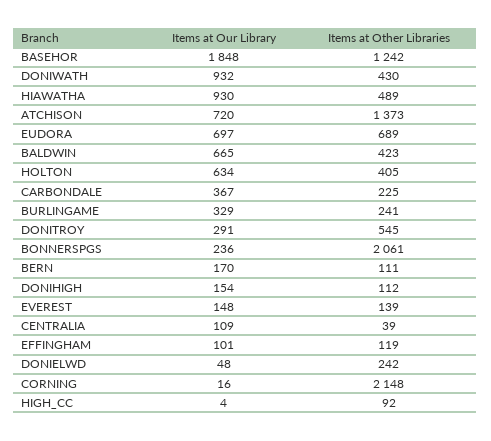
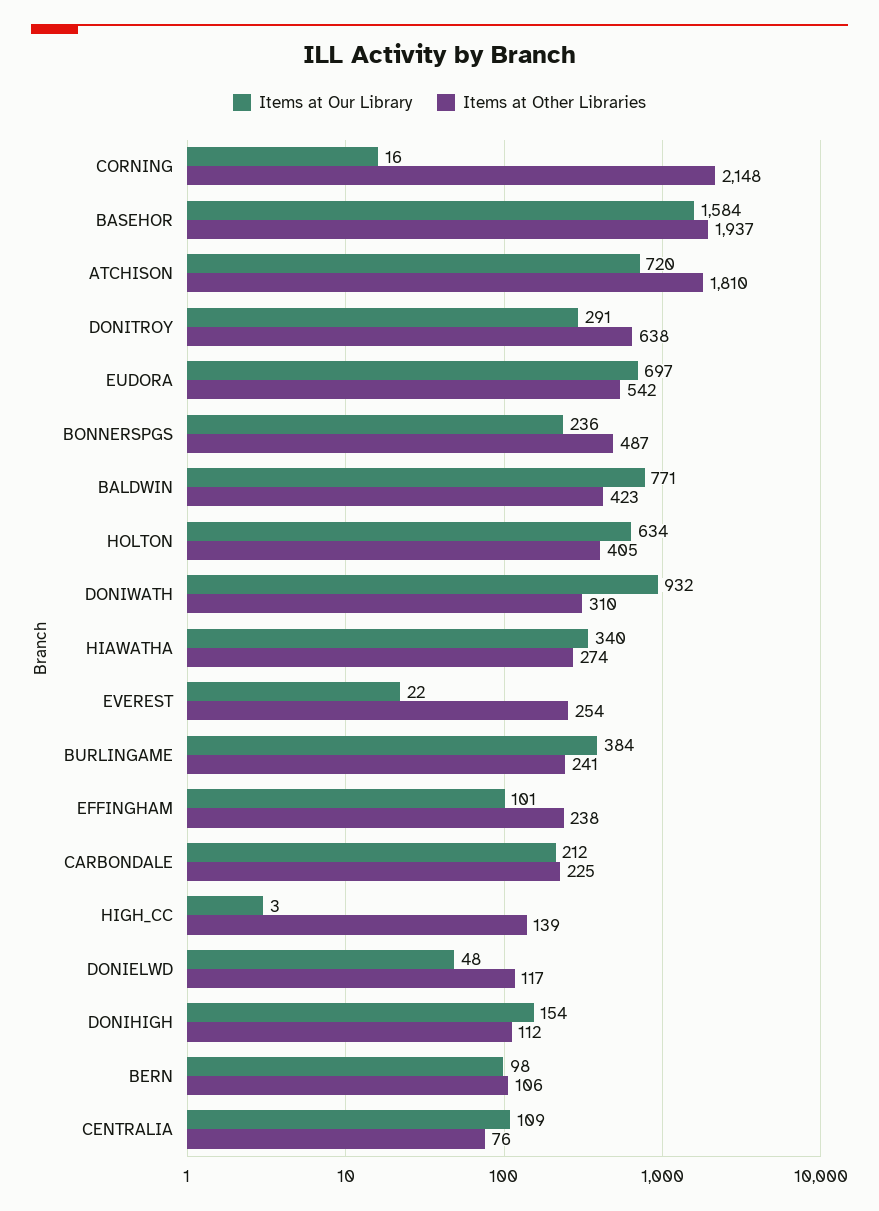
Items at Our Library, BASEHOR: 1848 -> 1584
Items at Other Libraries, BASEHOR: 1242 -> 1937
Items at Other Libraries, DONIWATH: 430 -> 310
Items at Our Library, HIAWATHA: 930 -> 340
Items at Other Libraries, HIAWATHA: 489 -> 274
Items at Other Libraries, ATCHISON: 1373 -> 1810
Items at Other Libraries, EUDORA: 689 -> 542
Items at Our Library, BALDWIN: 665 -> 771
Items at Our Library, CARBONDALE: 367 -> 212
Items at Our Library, BURLINGAME: 329 -> 384
Items at Other Libraries, DONITROY: 545 -> 638
Items at Other Libraries, BONNERSPGS: 2061 -> 487
Items at Our Library, BERN: 170 -> 98
Items at Other Libraries, BERN: 111 -> 106
Items at Our Library, EVEREST: 148 -> 22
Items at Other Libraries, EVEREST: 139 -> 254
Items at Other Libraries, CENTRALIA: 39 -> 76
Items at Other Libraries, EFFINGHAM: 119 -> 238
Items at Other Libraries, DONIELWD: 242 -> 117
Items at Our Library, HIGH_CC: 4 -> 3
Items at Other Libraries, HIGH_CC: 92 -> 139

